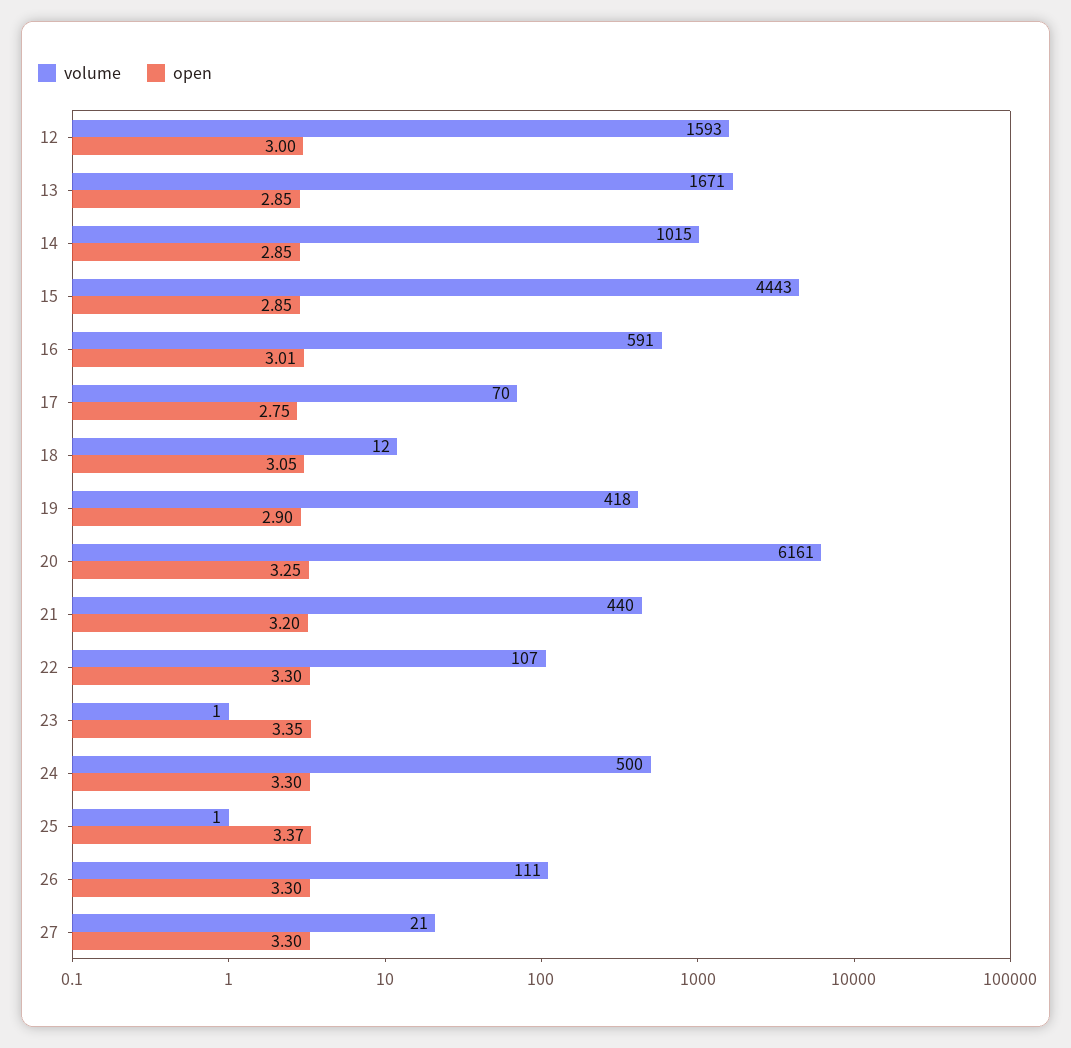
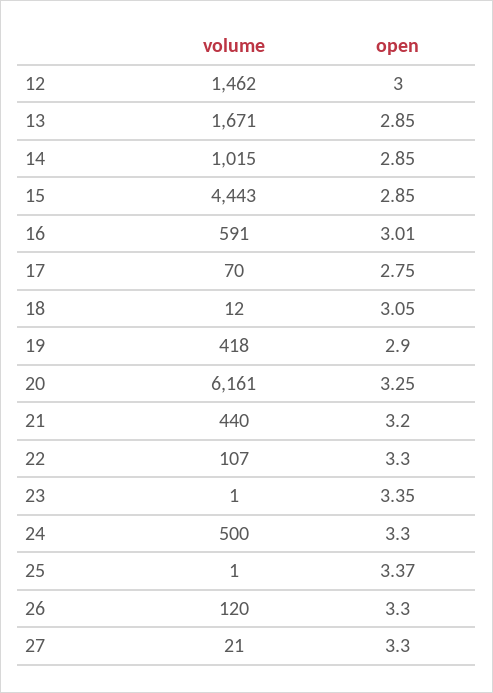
volume, 12: 1593 -> 1462
volume, 26: 111 -> 120

